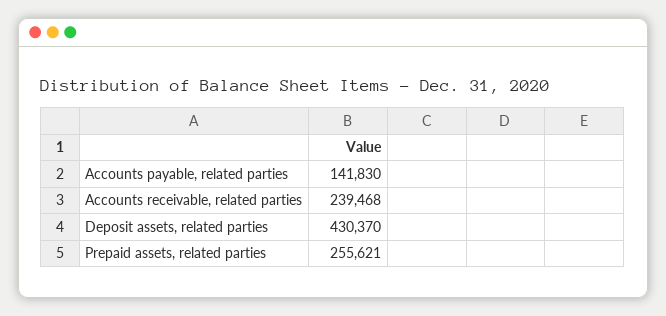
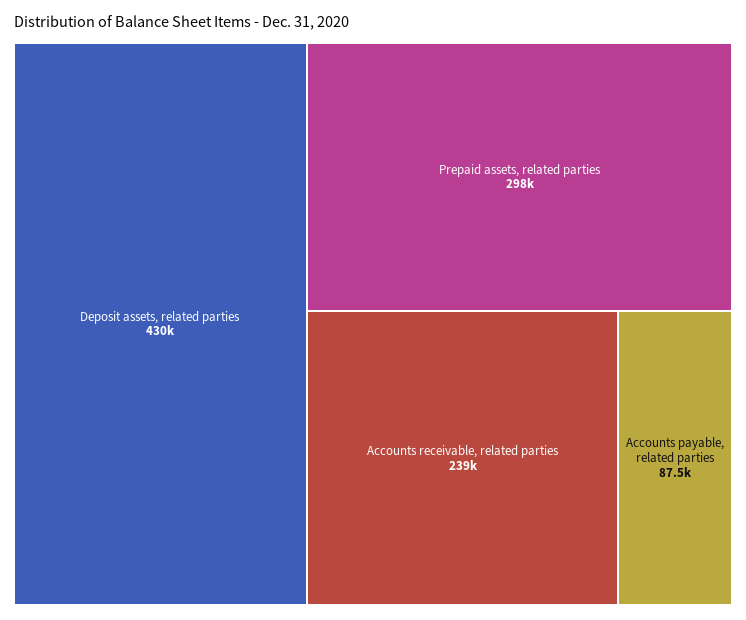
Accounts payable, related parties: 141830 -> 87500
Prepaid assets, related parties: 255621 -> 298000

